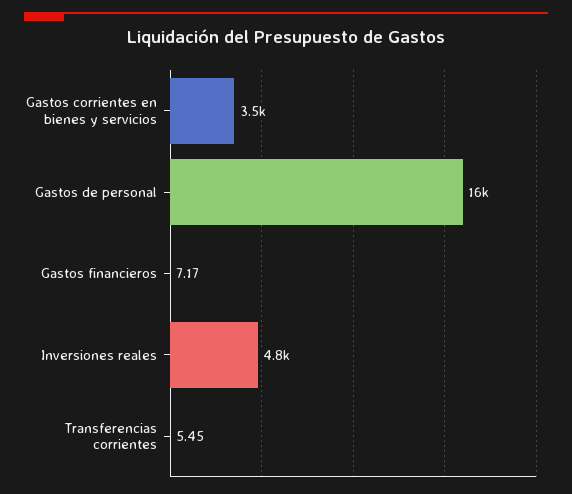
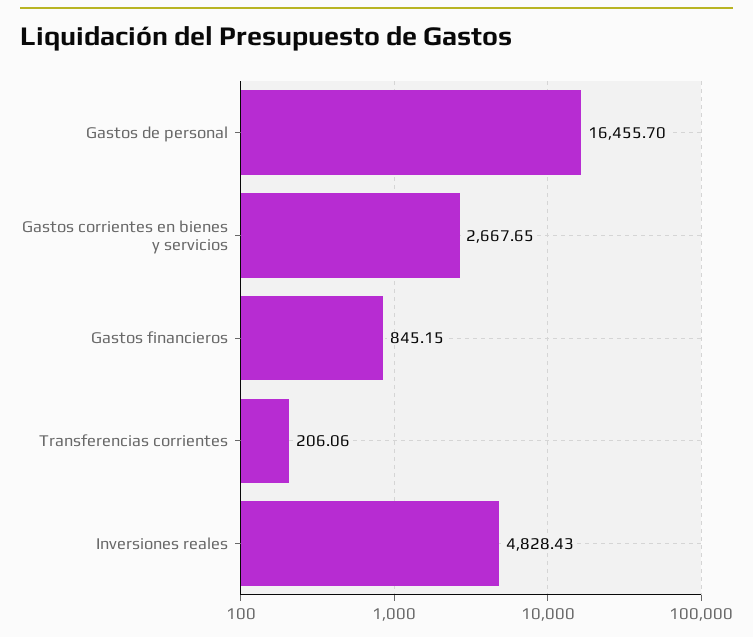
Gastos corrientes en bienes y servicios: 3500 -> 2667.65
Gastos financieros: 7.17 -> 845.15
Transferencias corrientes: 5.45 -> 206.06

